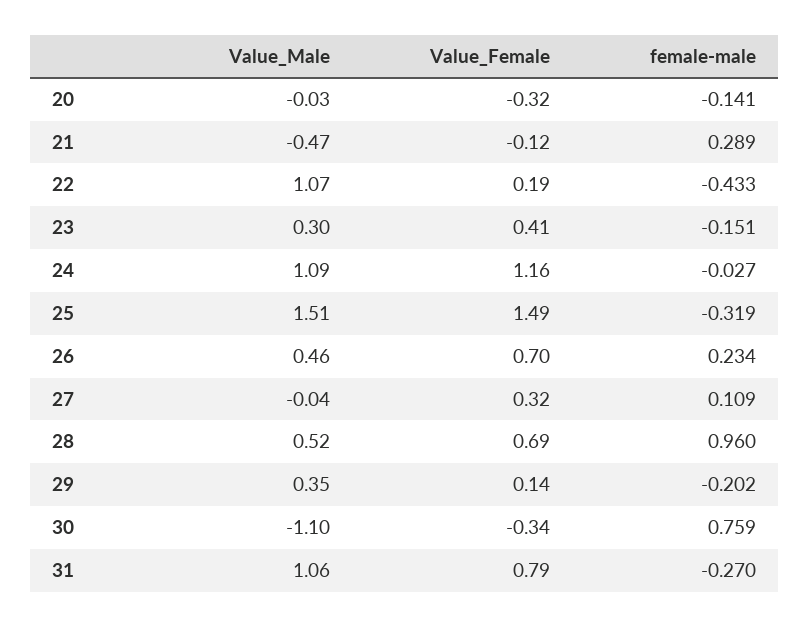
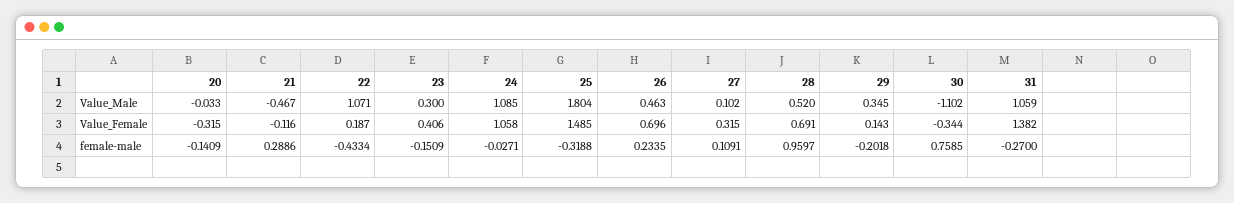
Value_Female, 24: 1.16 -> 1.058
Value_Male, 25: 1.51 -> 1.804
Value_Male, 27: -0.04 -> 0.102
Value_Female, 31: 0.79 -> 1.382

